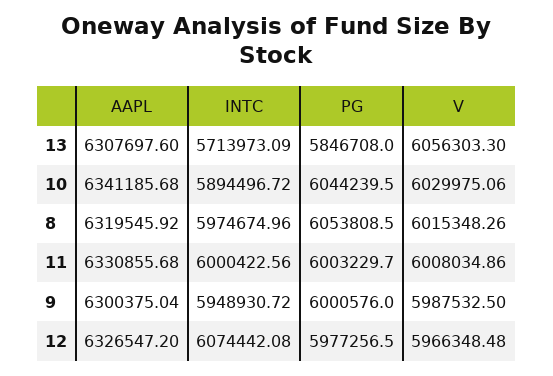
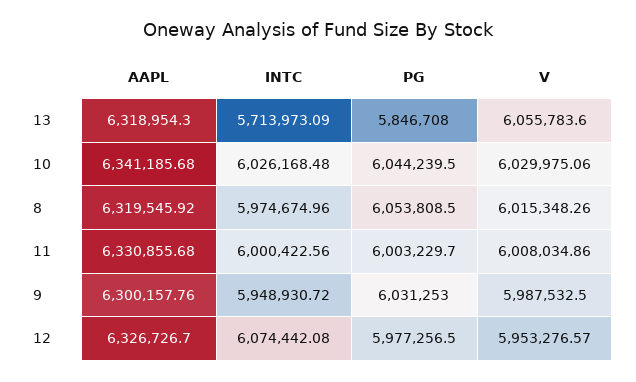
AAPL, 13: 6307697.6 -> 6318954.3
V, 13: 6056303.3 -> 6055783.6
INTC, 10: 5894496.72 -> 6026168.48
AAPL, 9: 6300375.04 -> 6300157.76
PG, 9: 6000576 -> 6031253
AAPL, 12: 6326547.2 -> 6326726.7
V, 12: 5966348.48 -> 5953276.57

